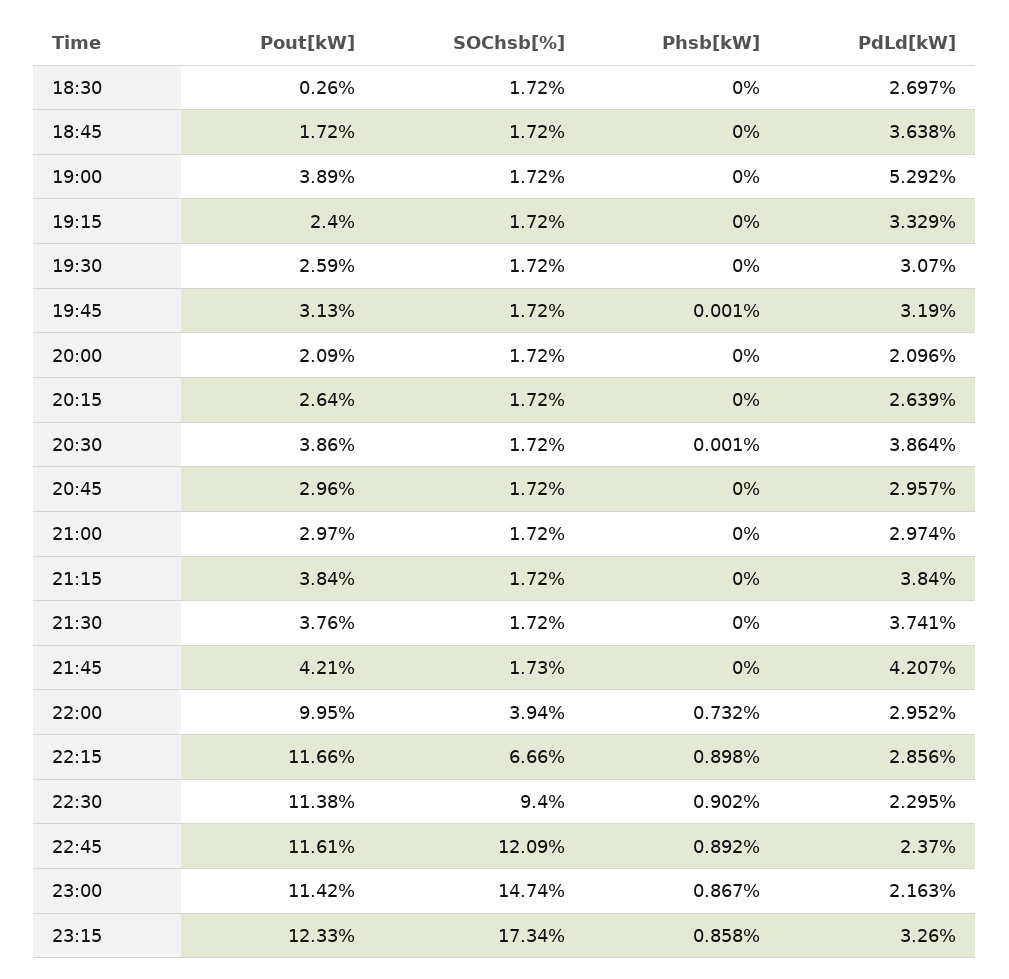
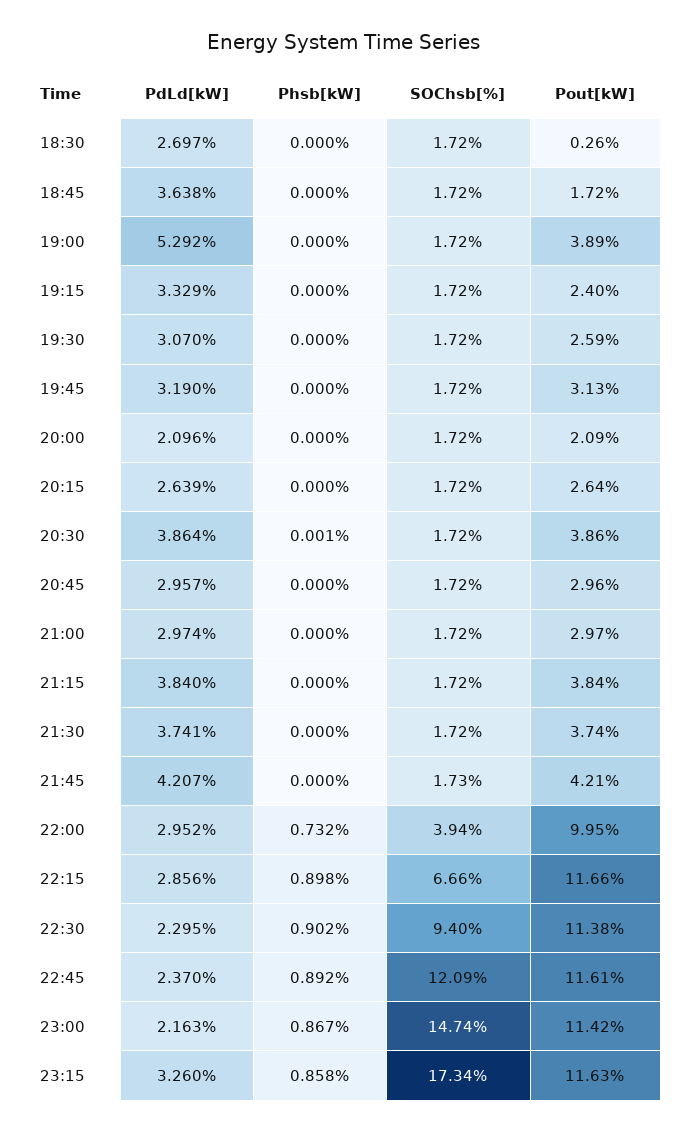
Phsb[kW], 19:45: 0.001 -> 0
Pout[kW], 21:30: 3.76 -> 3.74
Pout[kW], 23:15: 12.33 -> 11.63

